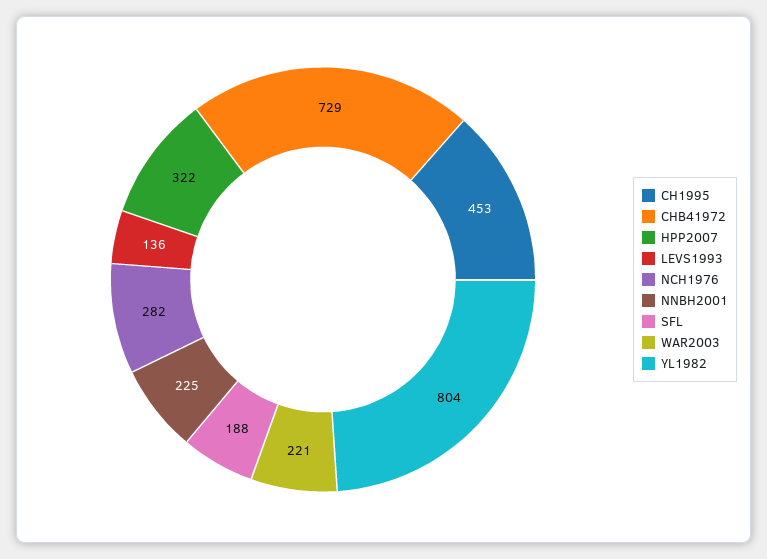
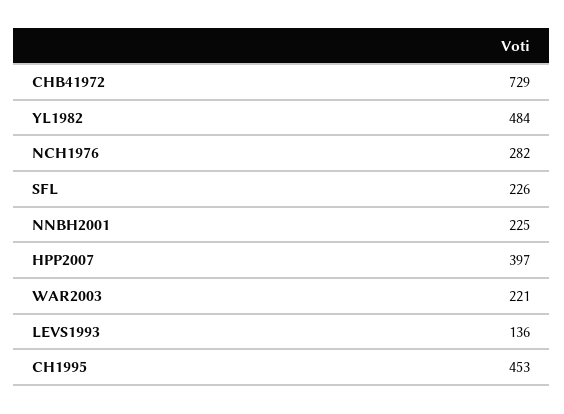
HPP2007: 322 -> 397
SFL: 188 -> 226
YL1982: 804 -> 484

